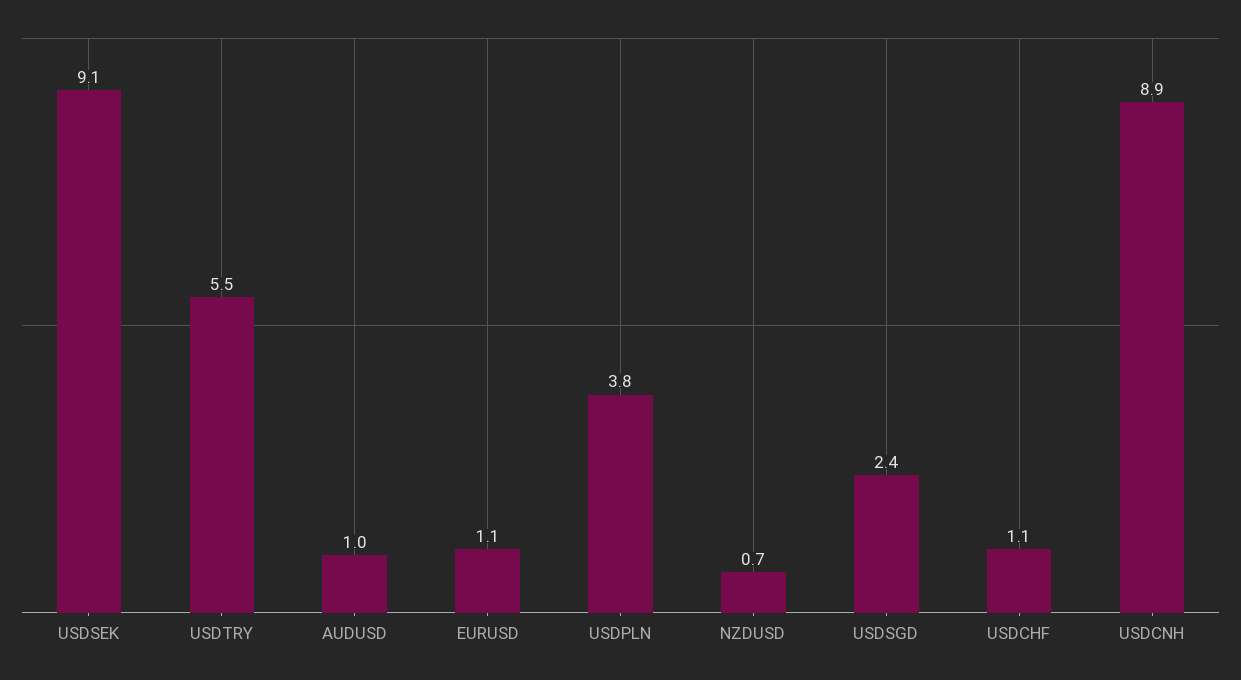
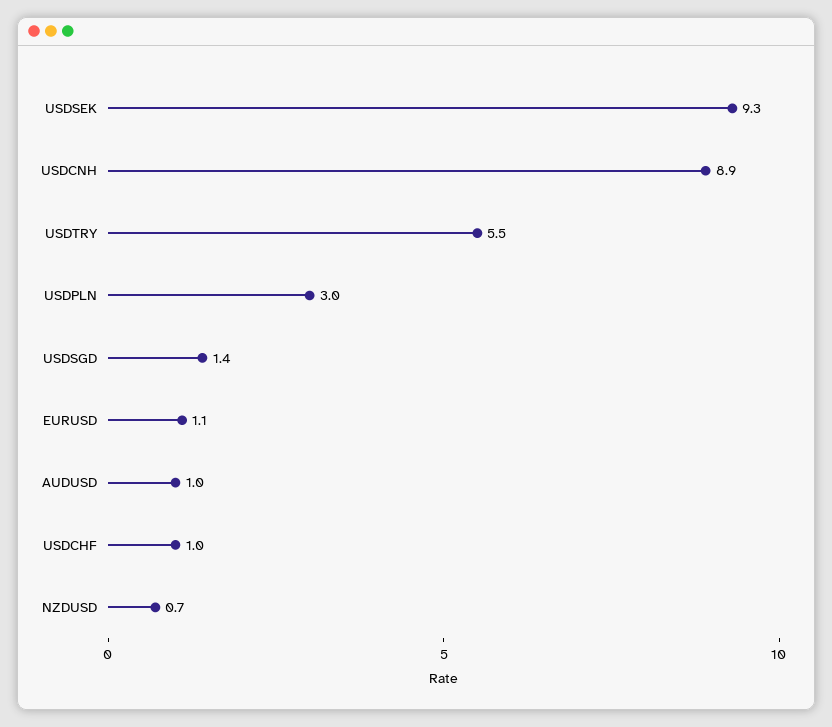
USDSEK: 9.1 -> 9.3
USDPLN: 3.8 -> 3
USDSGD: 2.4 -> 1.4
USDCHF: 1.1 -> 1

